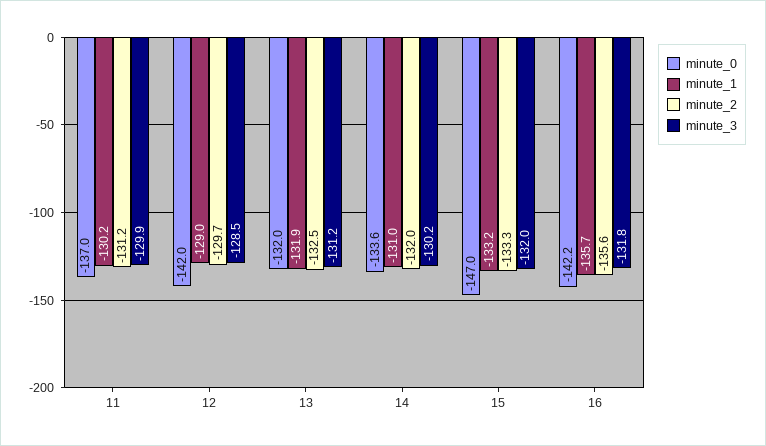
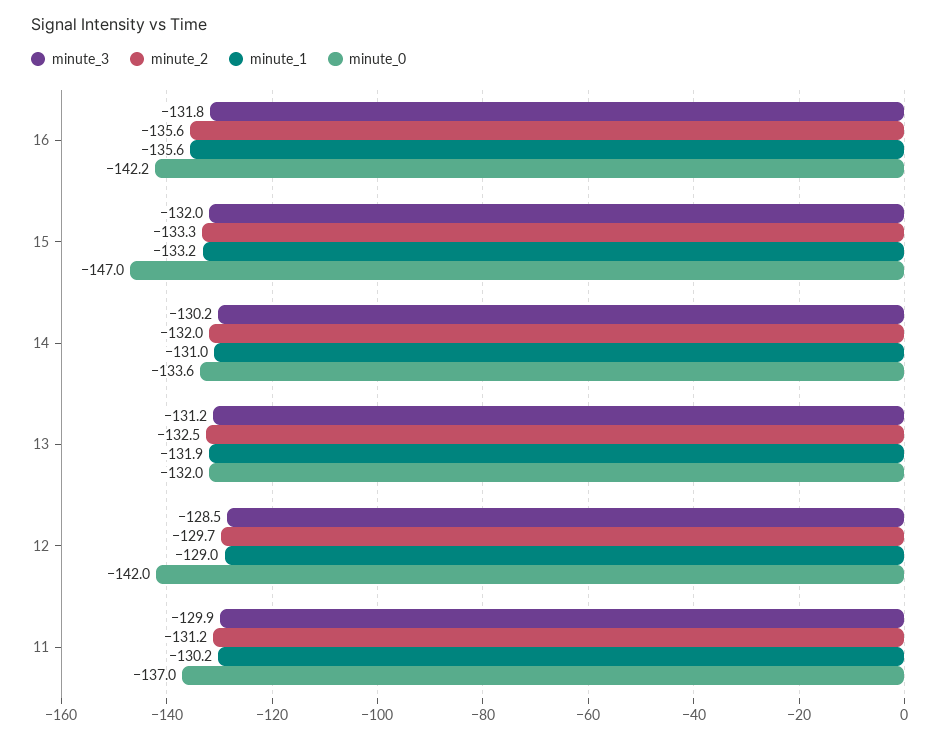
minute_1, 16: -135.7 -> -135.6

